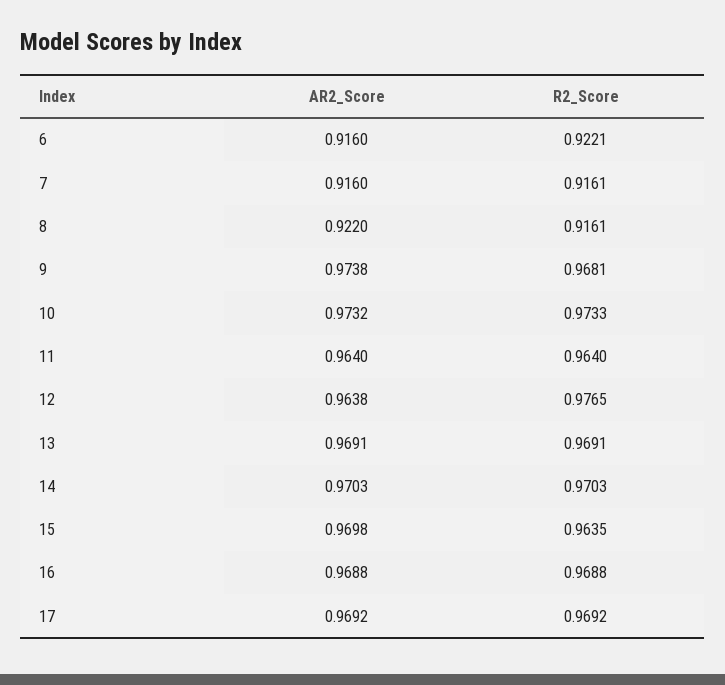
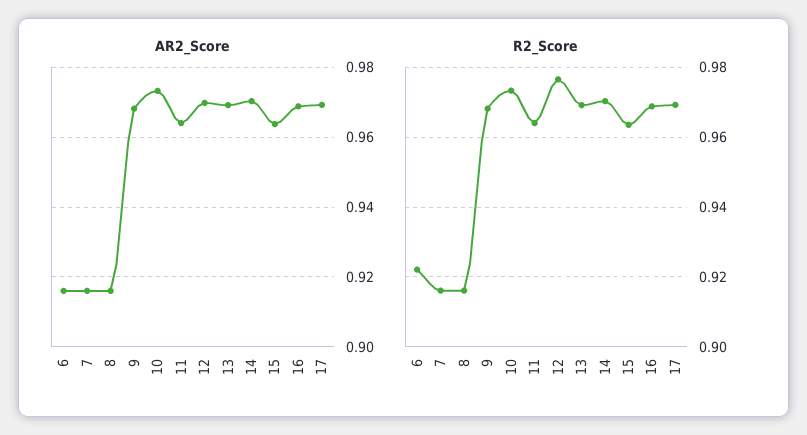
AR2_Score, 8: 0.922 -> 0.916
AR2_Score, 9: 0.9738 -> 0.968
AR2_Score, 12: 0.9638 -> 0.97
AR2_Score, 15: 0.9698 -> 0.964

